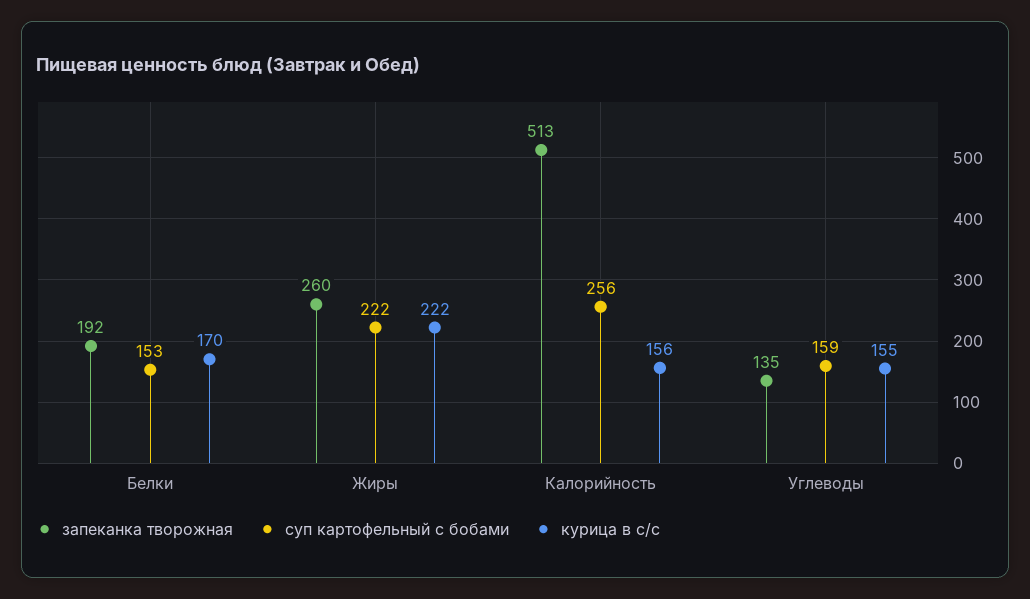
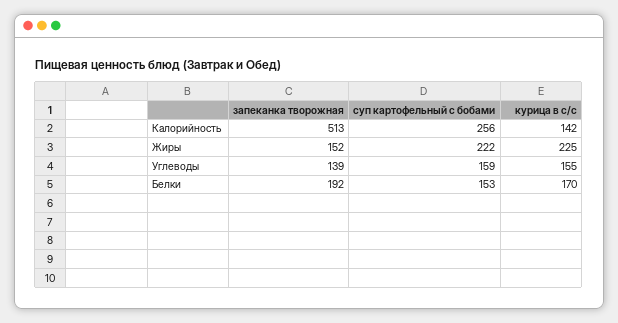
запеканка творожная, Жиры: 260 -> 152
курица в с/с, Жиры: 222 -> 225
курица в с/с, Калорийность: 156 -> 142
запеканка творожная, Углеводы: 135 -> 139

